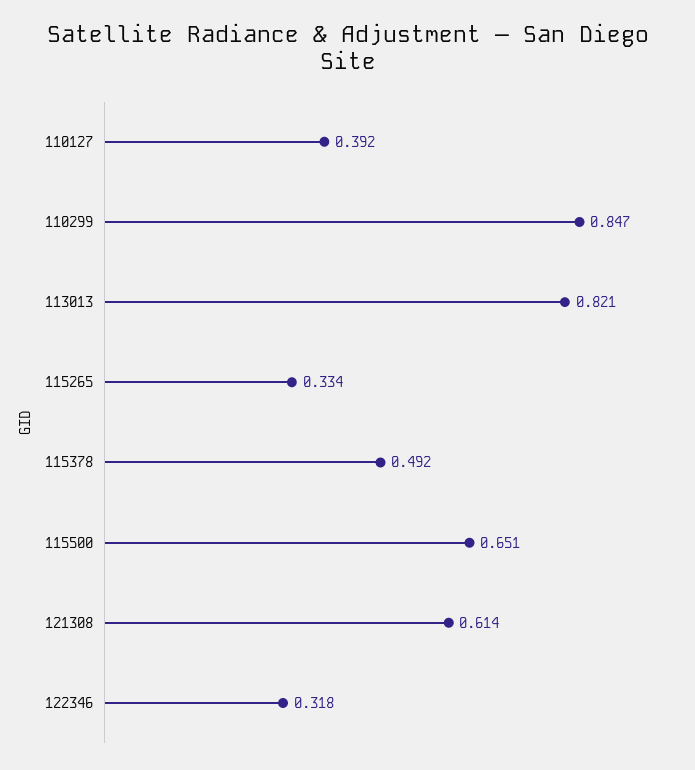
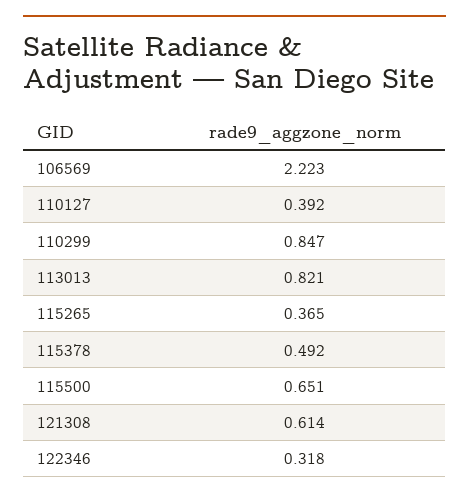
115265: 0.334 -> 0.365
106569: none -> 2.223

